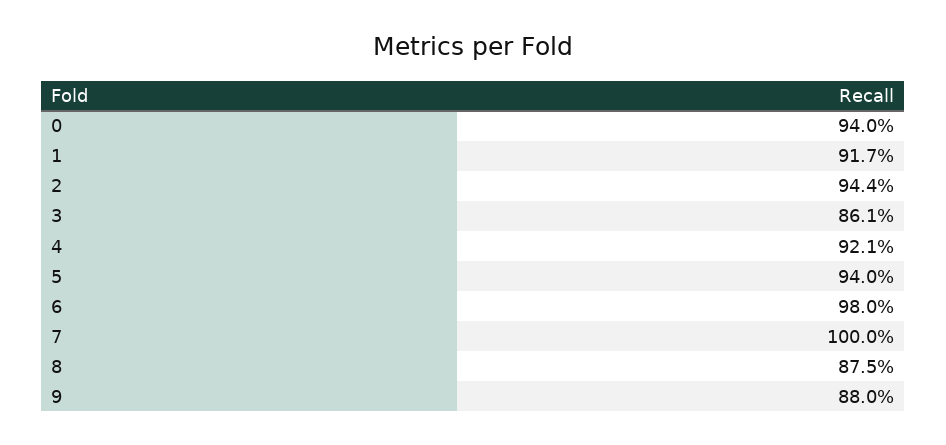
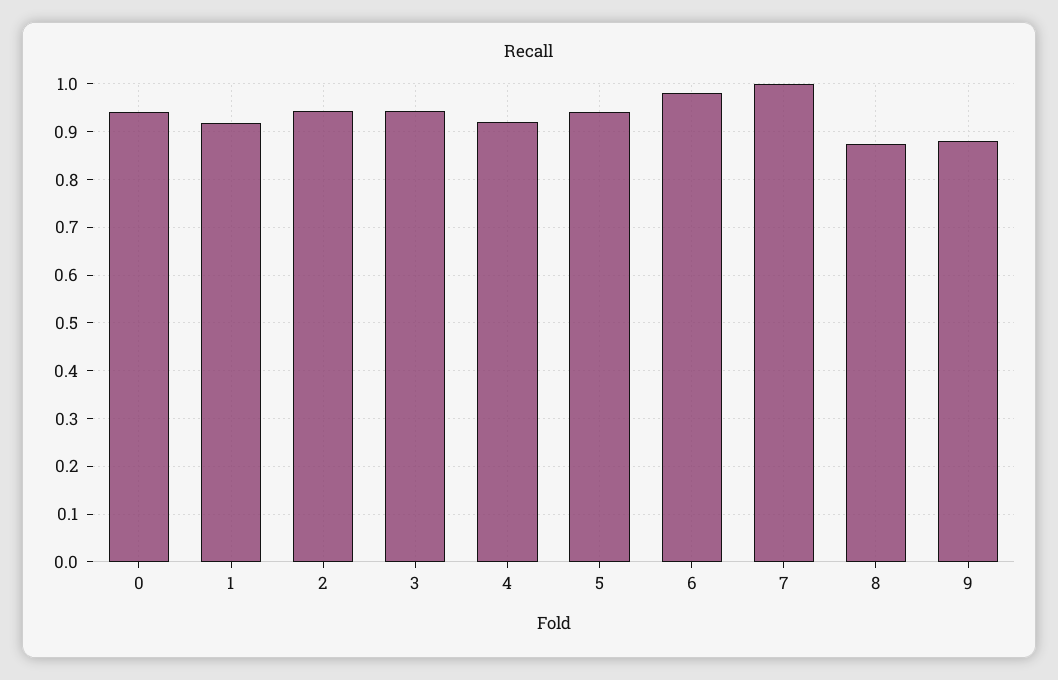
3: 0.861 -> 0.94

